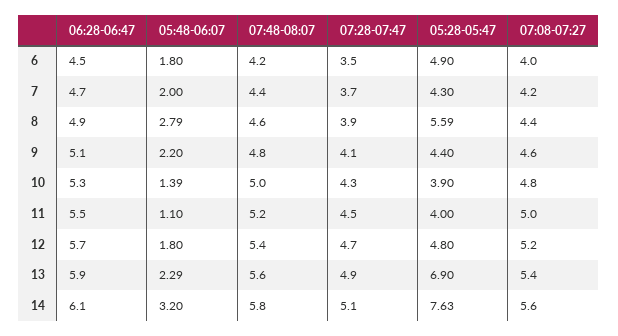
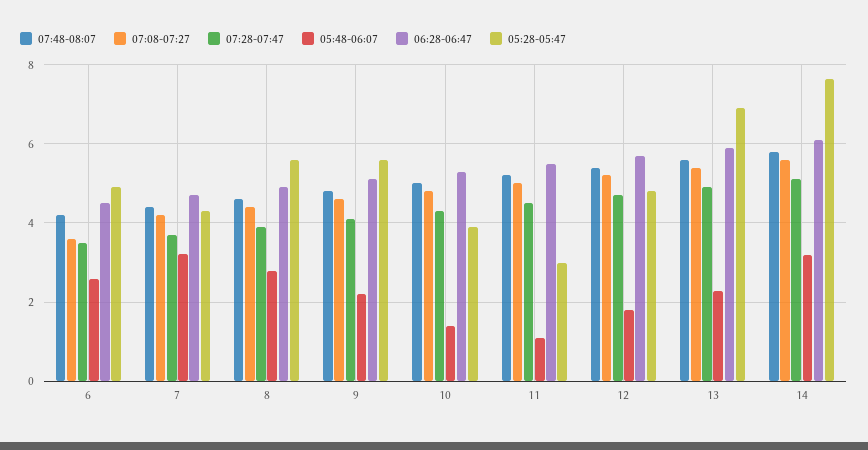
05:48-06:07, 6: 1.8 -> 2.6
07:08-07:27, 6: 4 -> 3.6
05:48-06:07, 7: 2 -> 3.2
05:28-05:47, 9: 4.4 -> 5.6
05:28-05:47, 11: 4 -> 3

